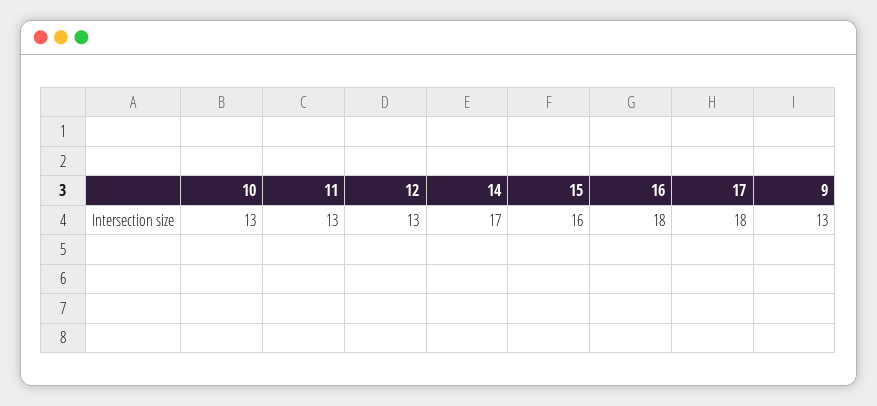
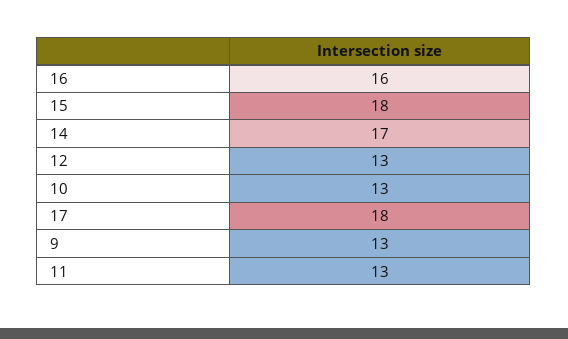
15: 16 -> 18
16: 18 -> 16

